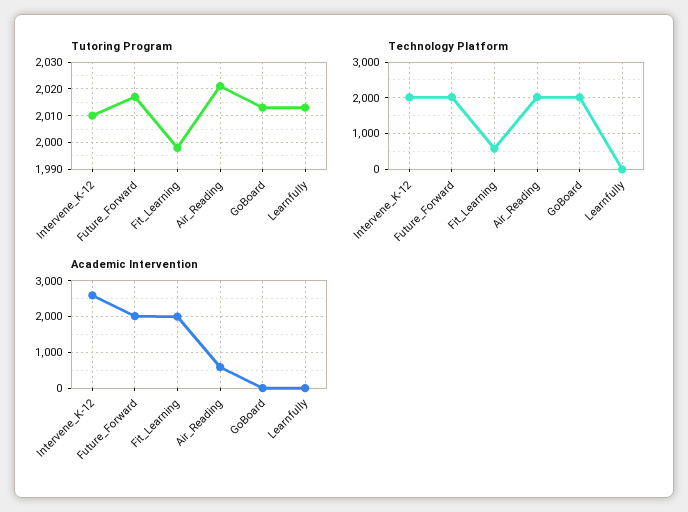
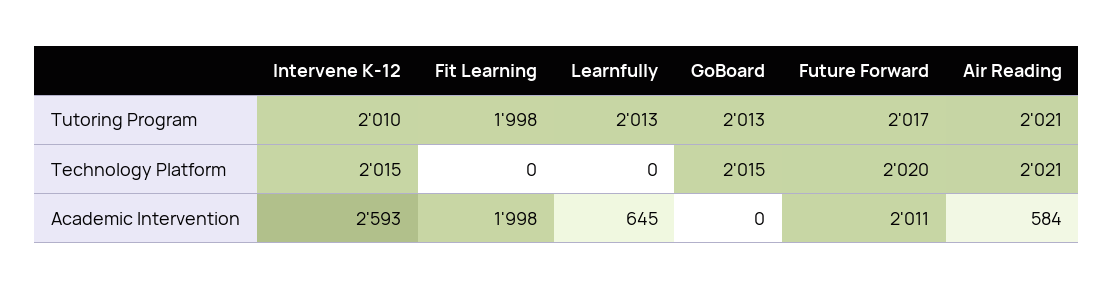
Technology Platform, Fit_Learning: 600 -> 0
Academic Intervention, Learnfully: 0 -> 645

